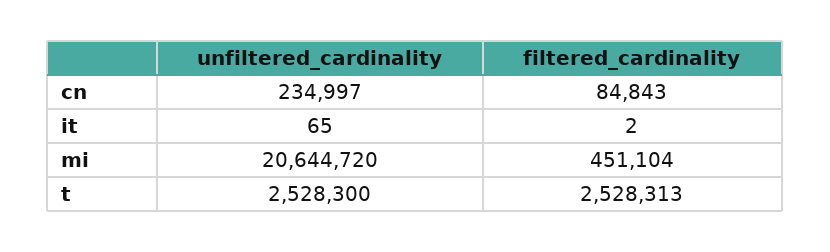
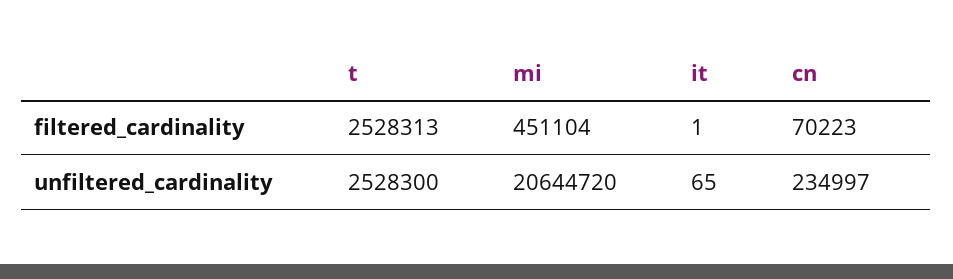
filtered_cardinality, cn: 84843 -> 70223
filtered_cardinality, it: 2 -> 1

